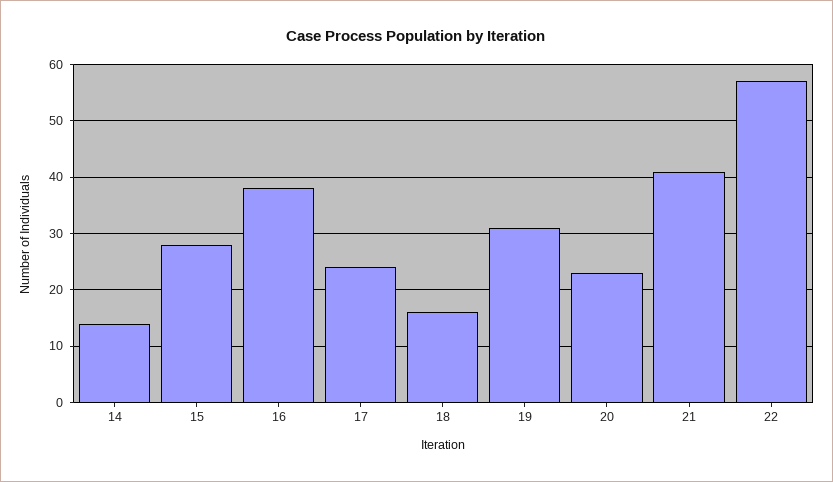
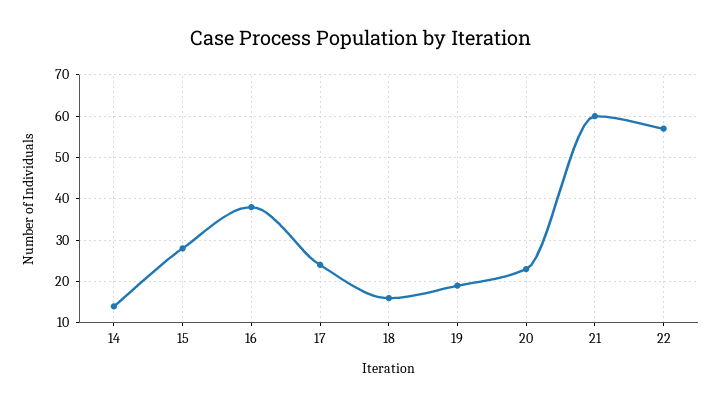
19: 30 -> 20
21: 40 -> 60

